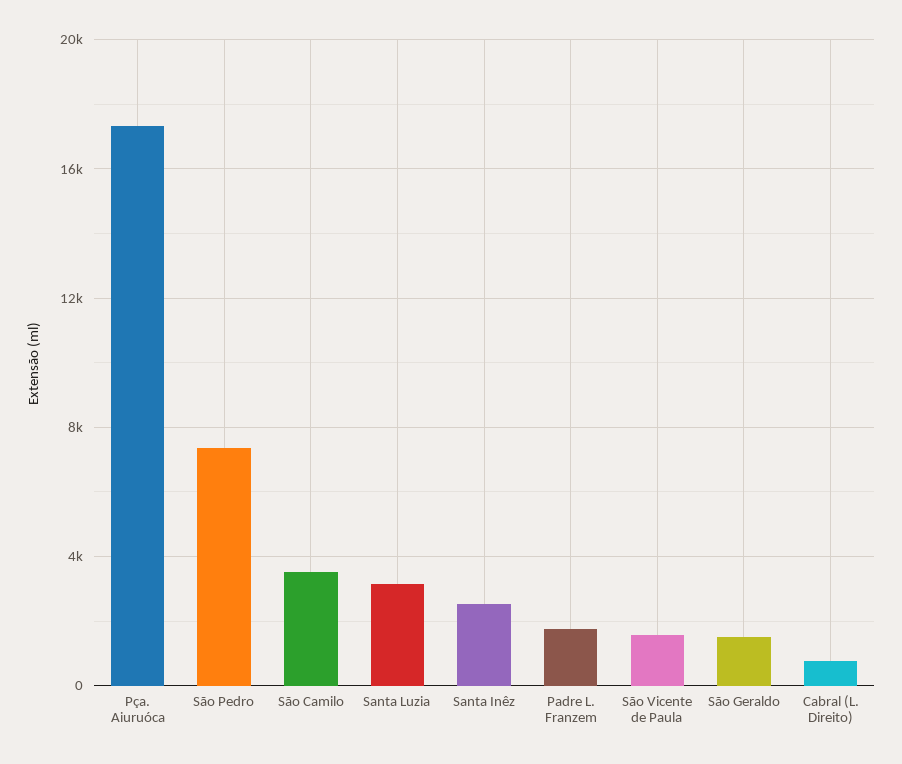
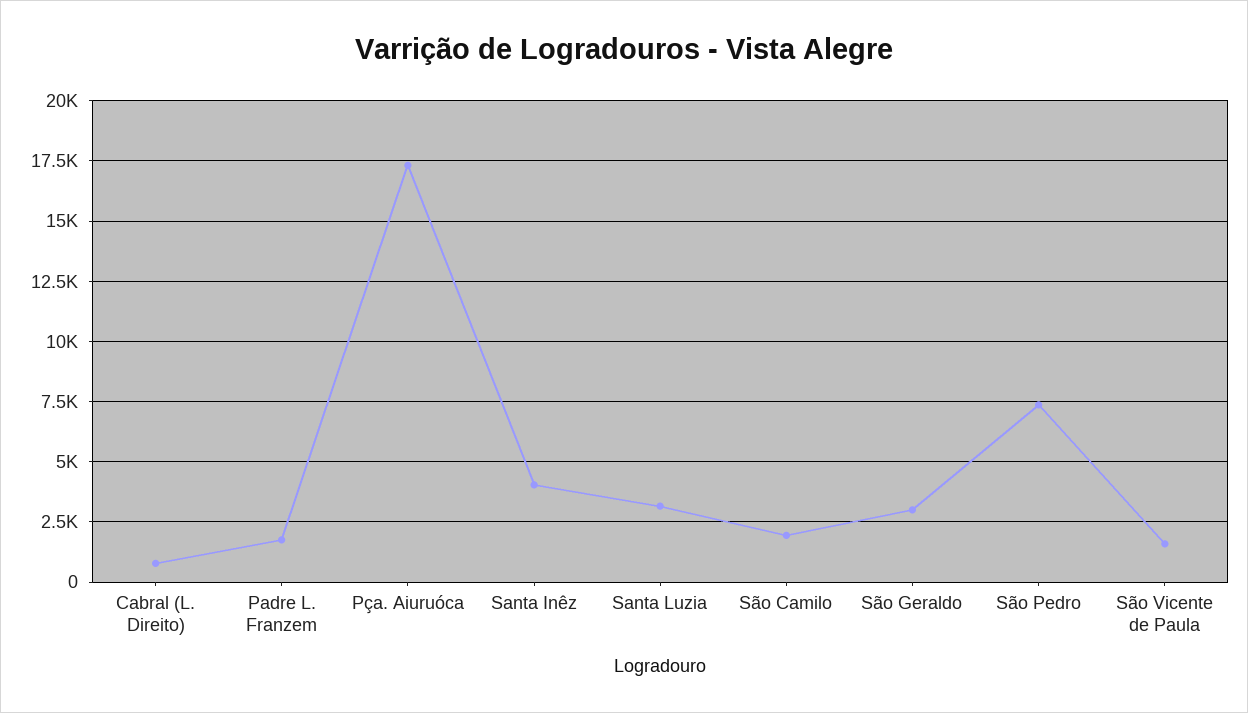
São Camilo: 3500 -> 2000
Santa Inêz: 2500 -> 4000
São Geraldo: 1500 -> 3000

